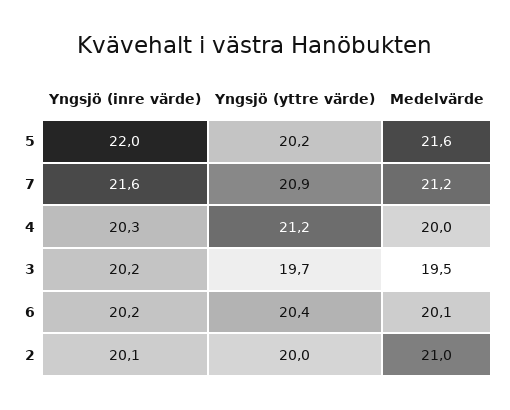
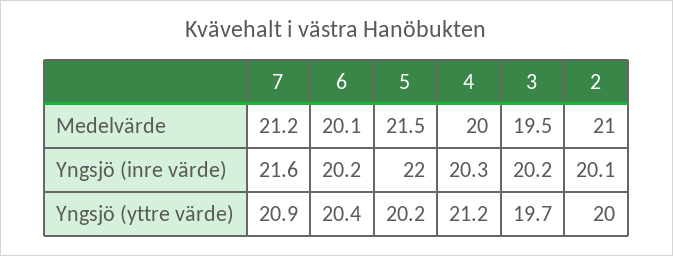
Medelvärde, 5: 21.6 -> 21.5

